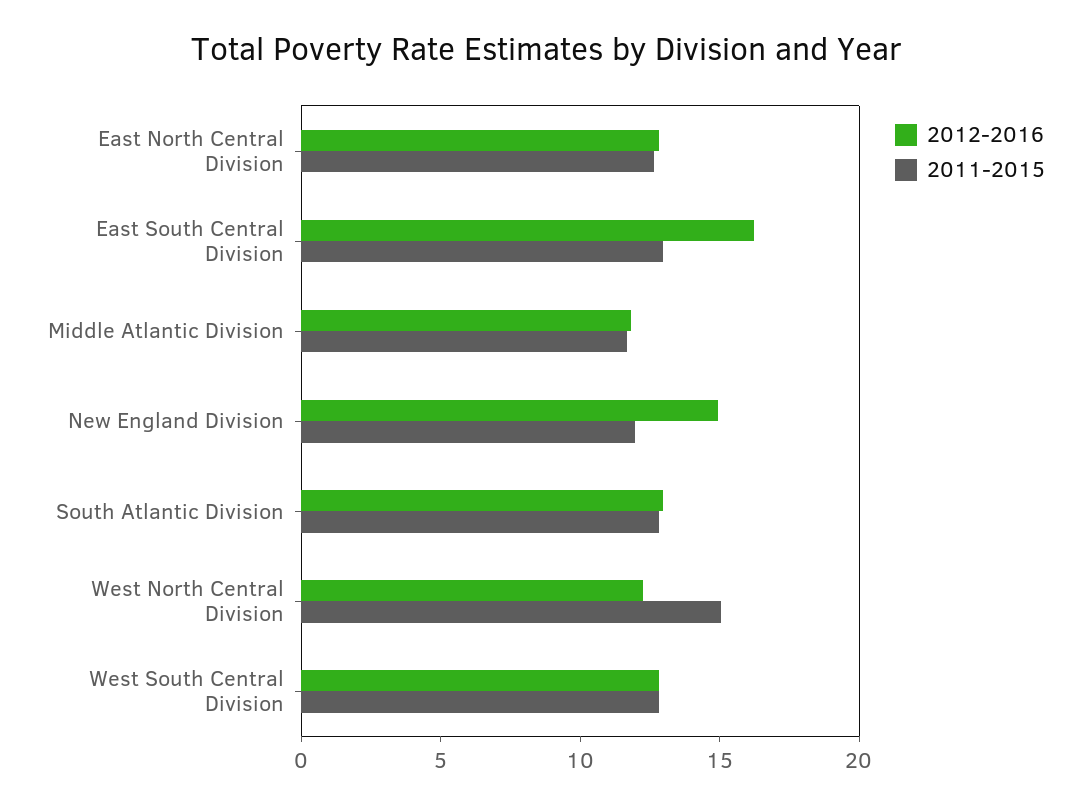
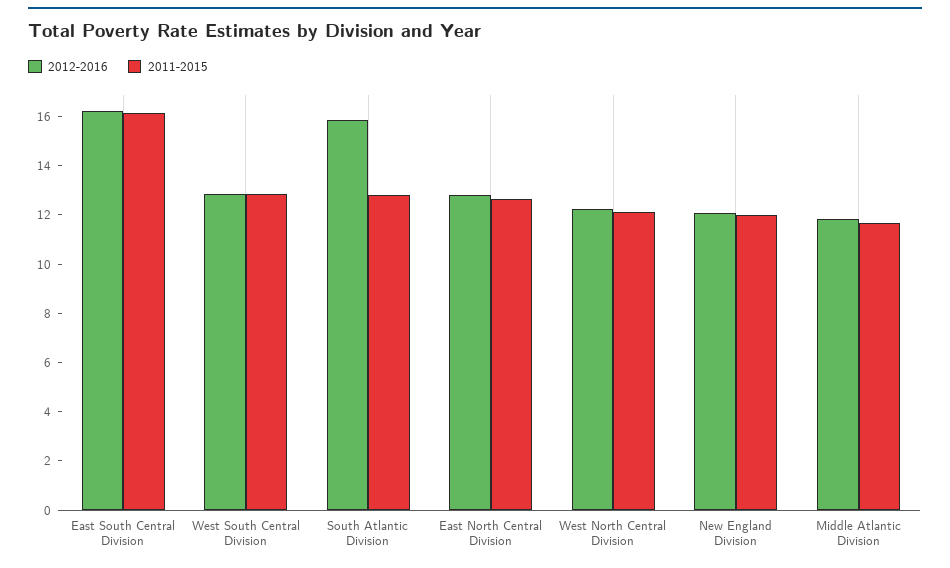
2011-2015, East South Central Division: 13 -> 16
2012-2016, New England Division: 15 -> 12
2012-2016, South Atlantic Division: 13 -> 16
2011-2015, West North Central Division: 15 -> 12

